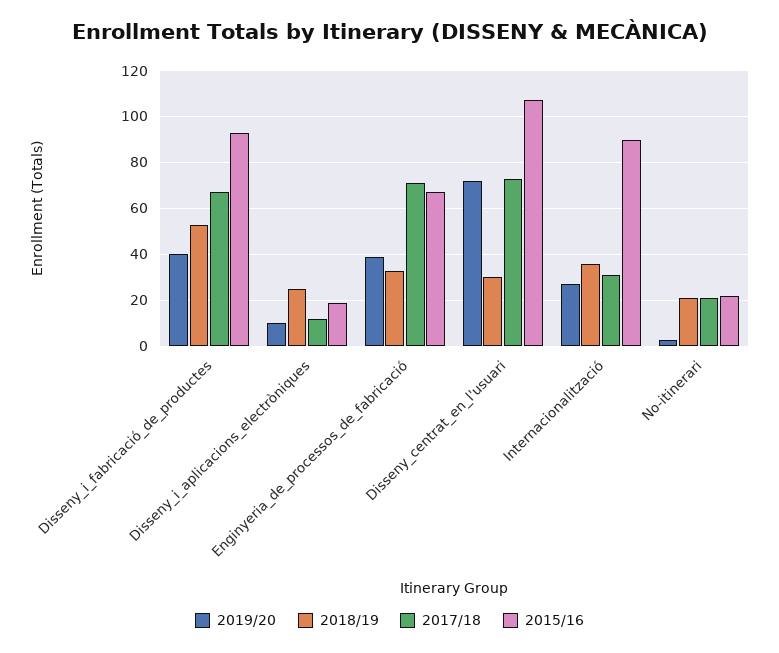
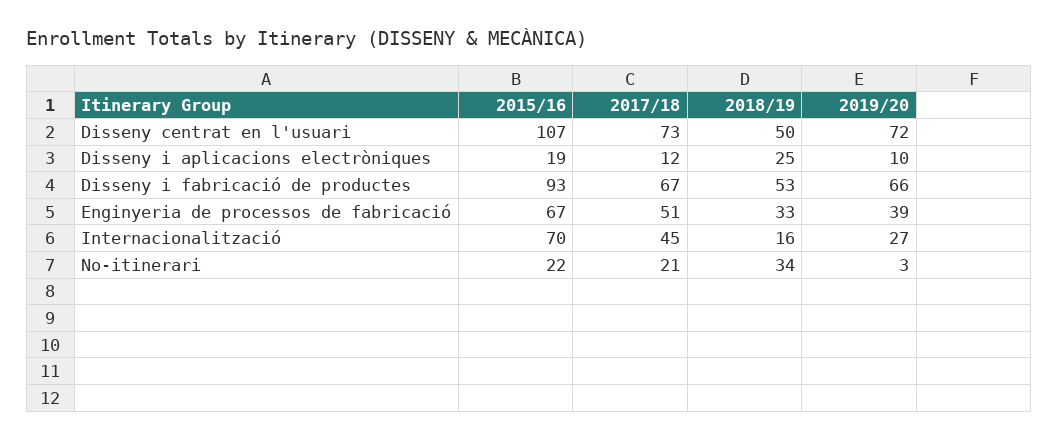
2019/20, Disseny_i_fabricació_de_productes: 40 -> 66
2017/18, Enginyeria_de_processos_de_fabricació: 70 -> 51
2018/19, Disseny_centrat_en_l'usuari: 30 -> 50
2018/19, Internacionalització: 35 -> 16
2017/18, Internacionalització: 30 -> 45
2015/16, Internacionalització: 90 -> 70
2018/19, No-itinerari: 20 -> 34

